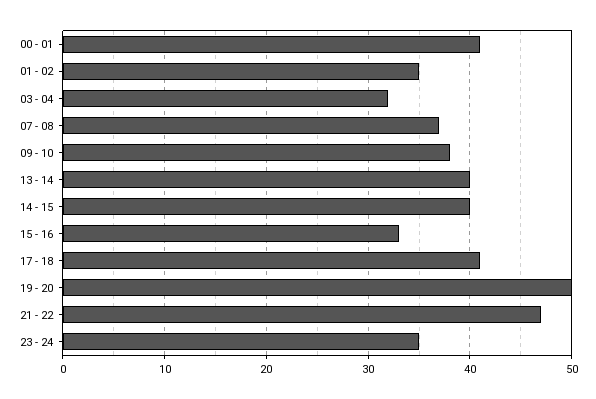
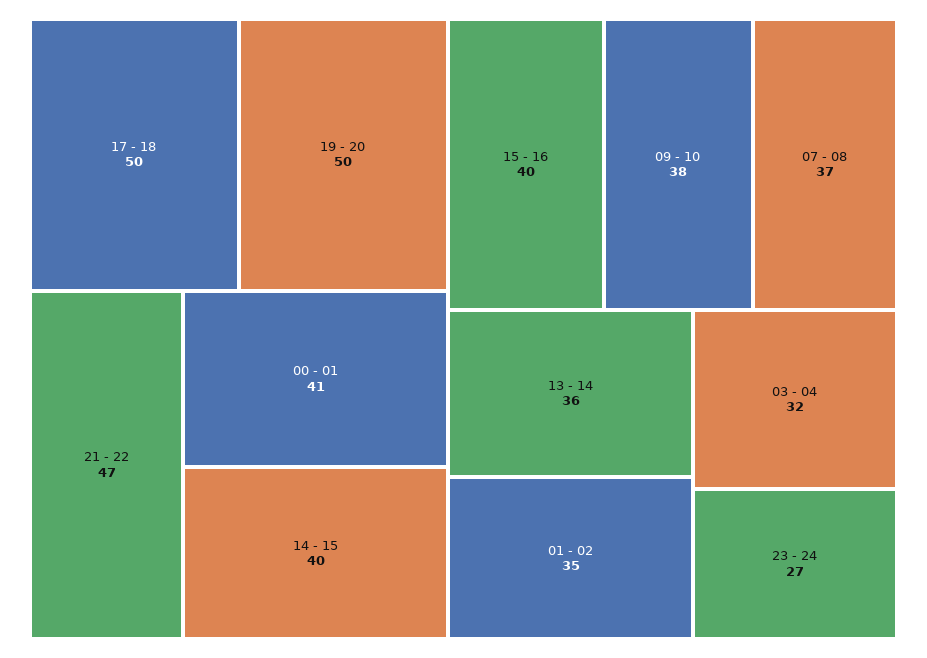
13 - 14: 40 -> 36
15 - 16: 33 -> 40
17 - 18: 41 -> 50
23 - 24: 35 -> 27

